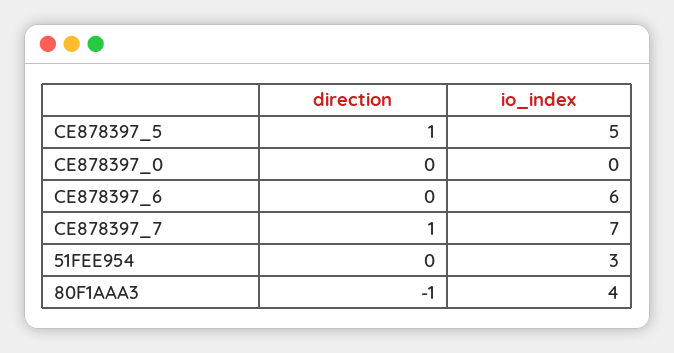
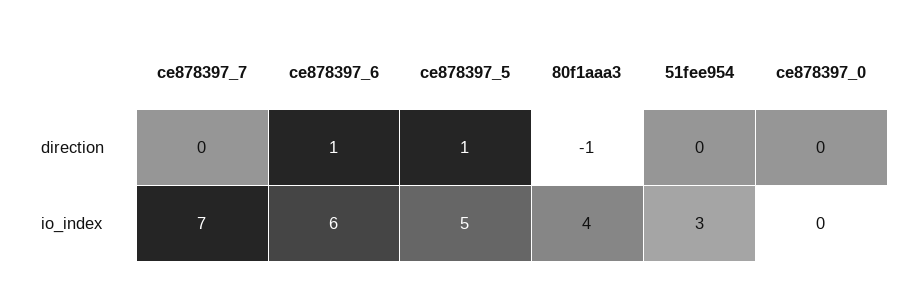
direction, CE878397_6: 0 -> 1
direction, CE878397_7: 1 -> 0

